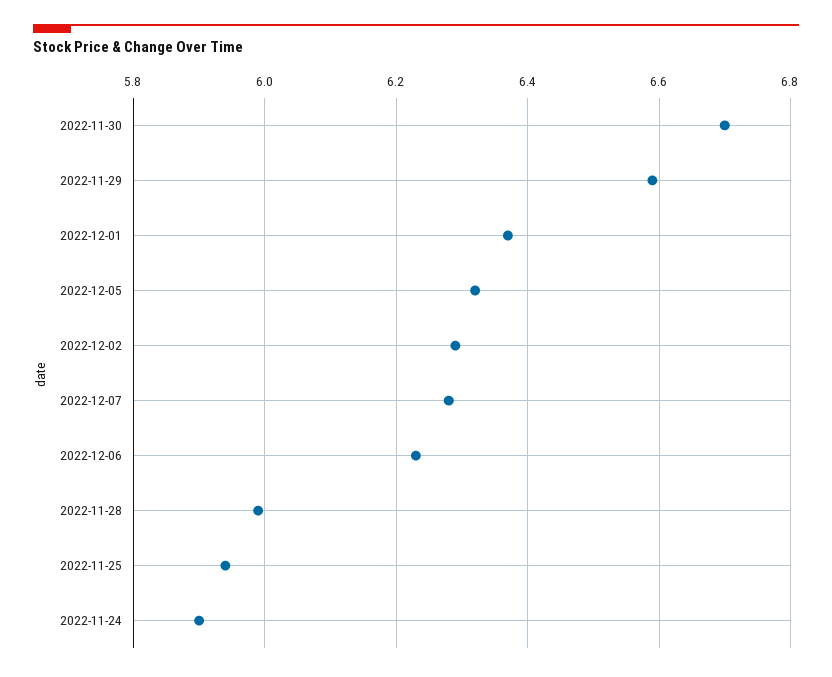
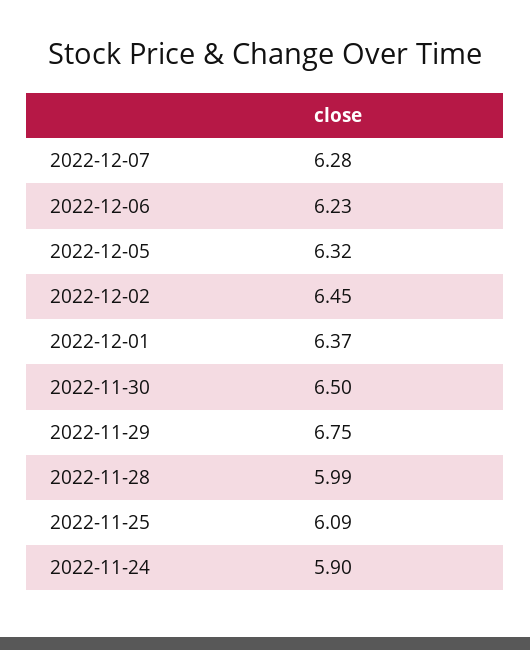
2022-11-30: 6.7 -> 6.5
2022-11-29: 6.6 -> 6.75
2022-12-02: 6.3 -> 6.45
2022-11-25: 5.95 -> 6.09

